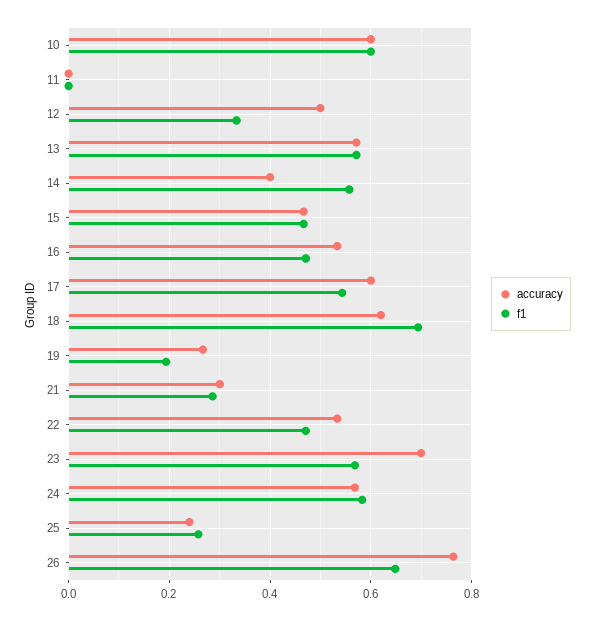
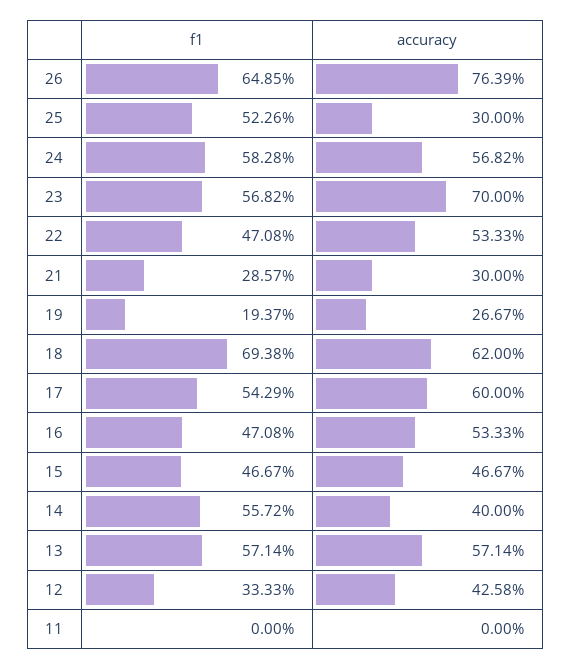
accuracy, 10: 0.6 -> none
f1, 10: 0.6 -> none
accuracy, 12: 0.5 -> 0.4258
accuracy, 25: 0.24 -> 0.3
f1, 25: 0.26 -> 0.5226

